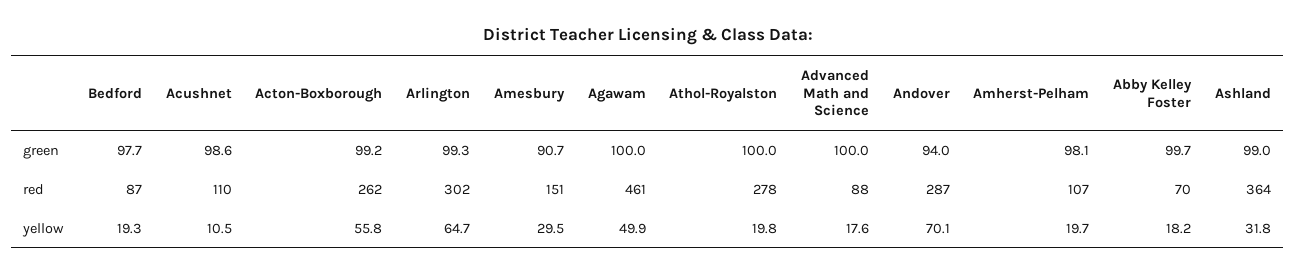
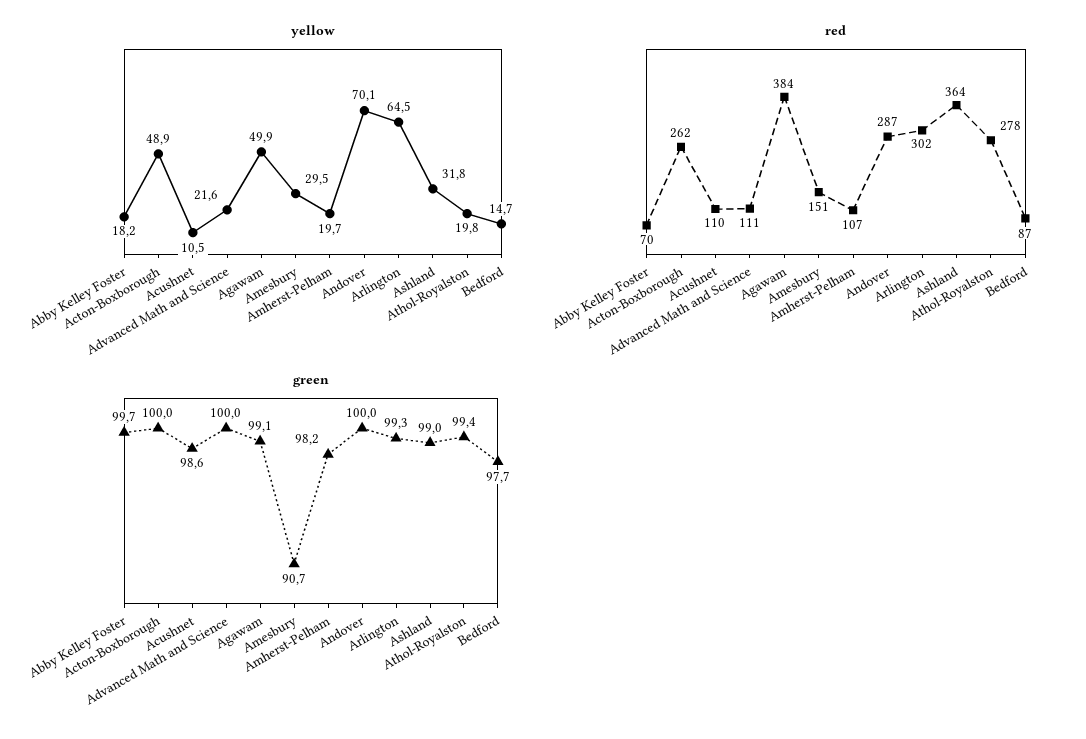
green, Acton-Boxborough: 99.2 -> 100
green, Agawam: 100 -> 99.1
green, Athol-Royalston: 100 -> 99.4
green, Andover: 94 -> 100
green, Amherst-Pelham: 98.1 -> 98.2
red, Agawam: 461 -> 384
red, Advanced Math and Science: 88 -> 111
yellow, Bedford: 19.3 -> 14.7
yellow, Acton-Boxborough: 55.8 -> 48.9
yellow, Arlington: 64.7 -> 64.5
yellow, Advanced Math and Science: 17.6 -> 21.6

